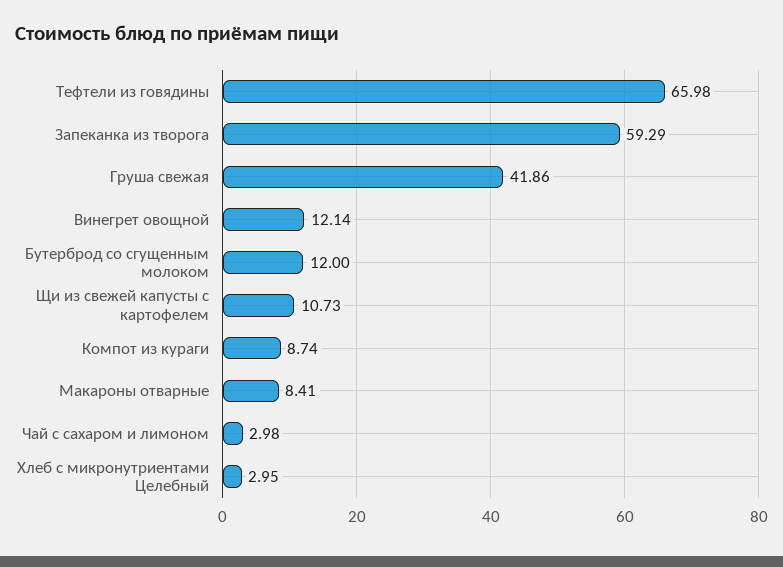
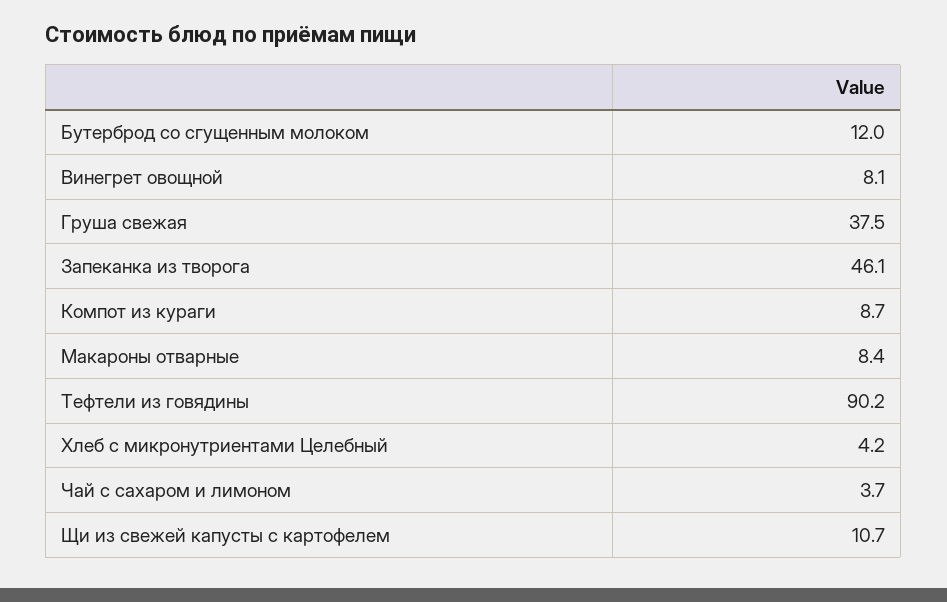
Тефтели из говядины: 65.98 -> 90.2
Запеканка из творога: 59.29 -> 46.1
Груша свежая: 41.86 -> 37.5
Винегрет овощной: 12.14 -> 8.1
Чай с сахаром и лимоном: 2.98 -> 3.7
Хлеб с микронутриентами Целебный: 2.95 -> 4.2

